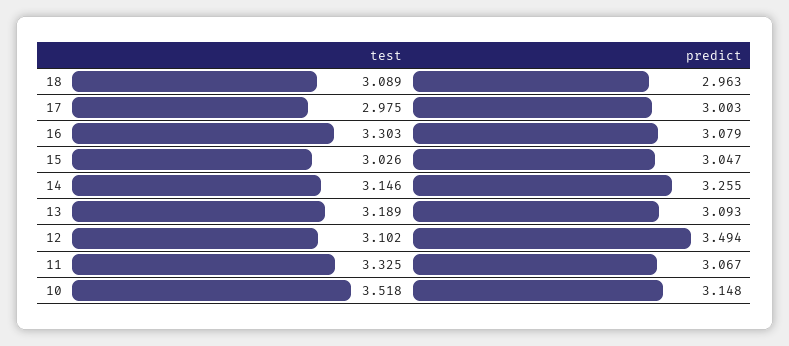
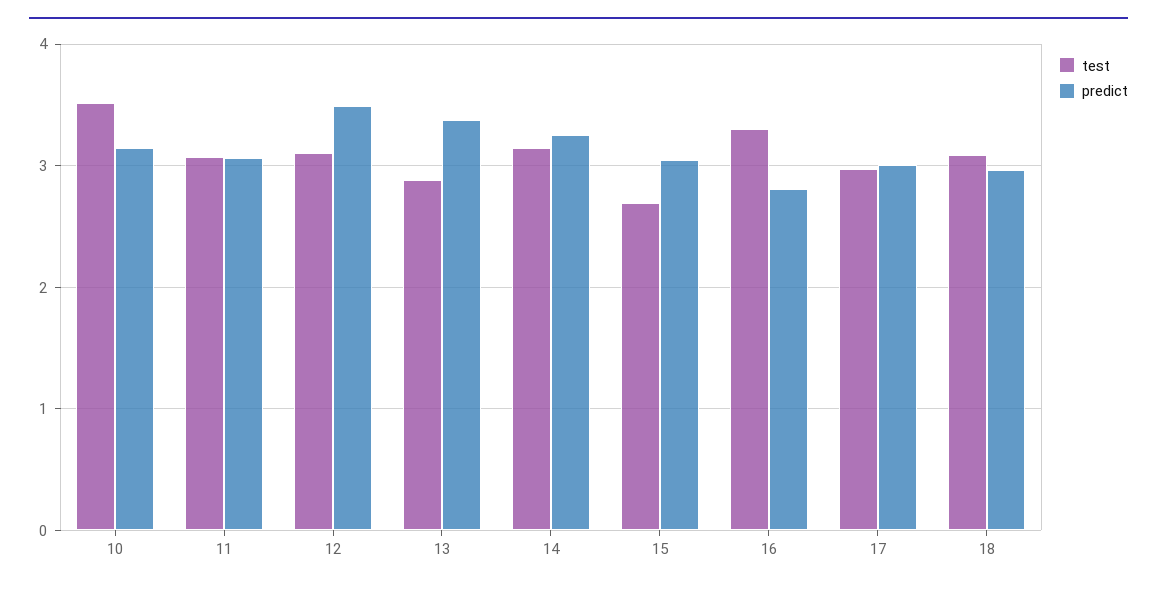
predict, 16: 3.079 -> 2.8
test, 15: 3.026 -> 2.7
test, 13: 3.189 -> 2.9
predict, 13: 3.093 -> 3.4
test, 11: 3.325 -> 3.1

